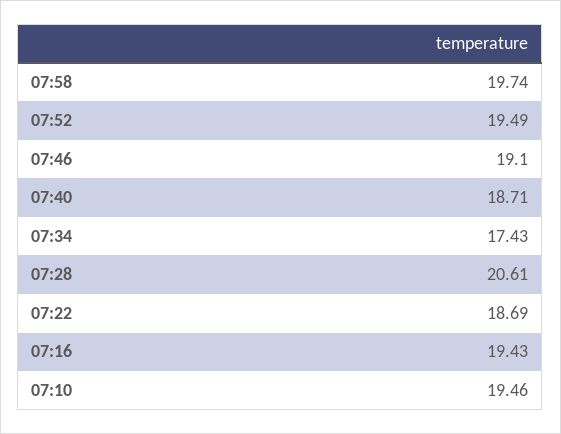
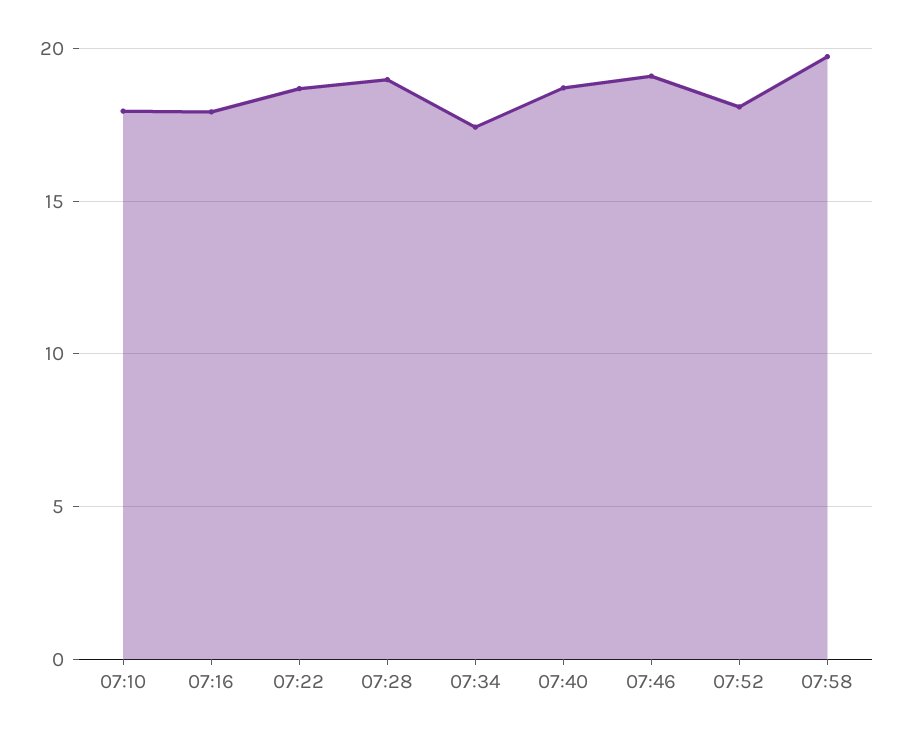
07:52: 19.49 -> 18
07:28: 20.61 -> 19
07:16: 19.43 -> 18
07:10: 19.46 -> 18

